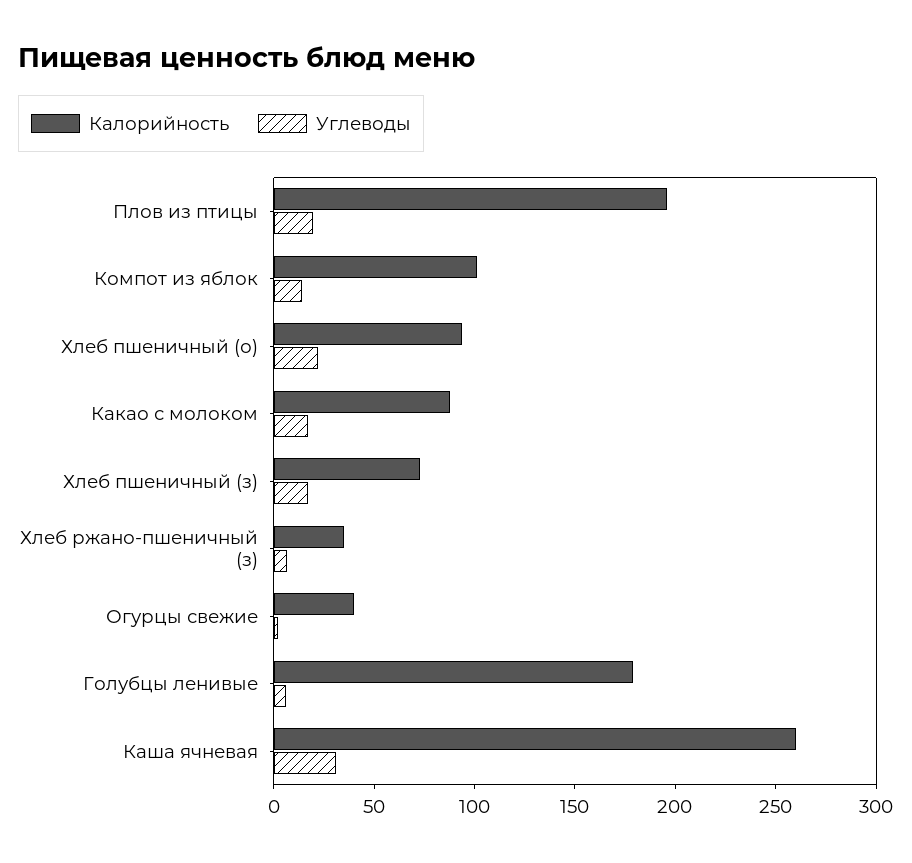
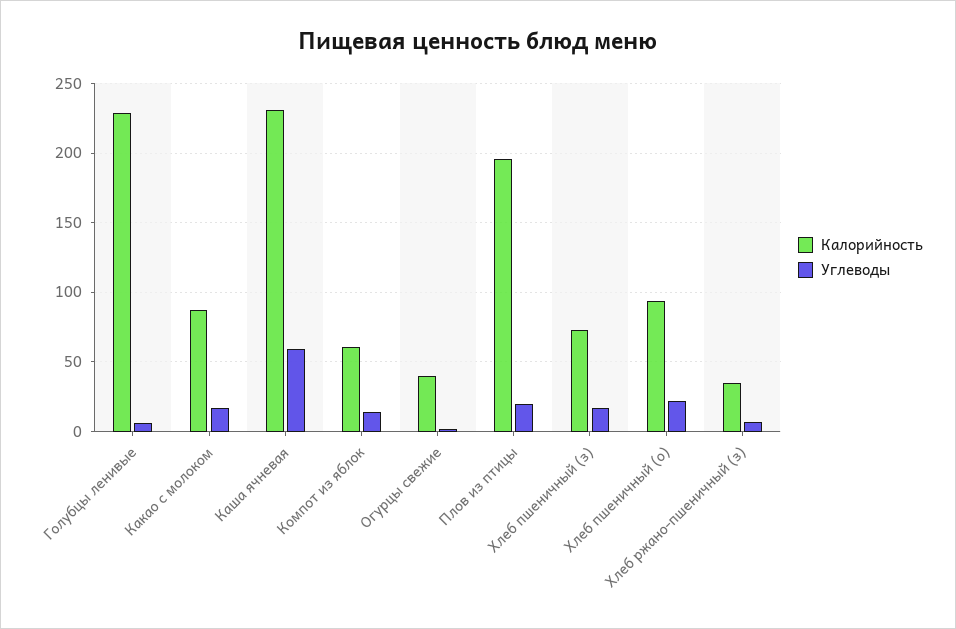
Калорийность, Компот из яблок: 100 -> 60
Калорийность, Голубцы ленивые: 180 -> 230
Калорийность, Каша ячневая: 260 -> 230
Углеводы, Каша ячневая: 30 -> 60

